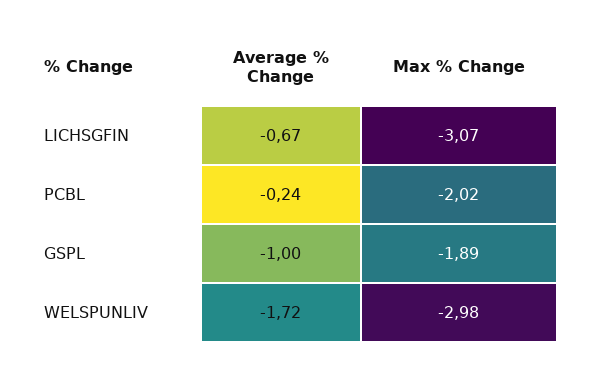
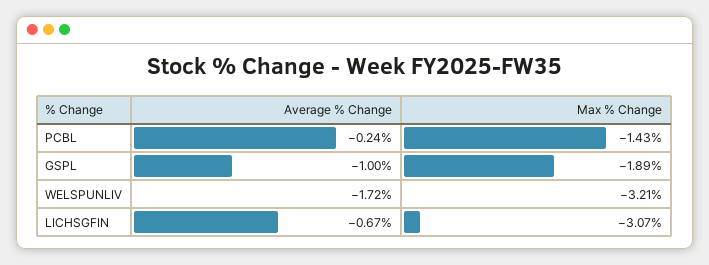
Max % Change, PCBL: -2.02 -> -1.43
Max % Change, WELSPUNLIV: -2.98 -> -3.21

